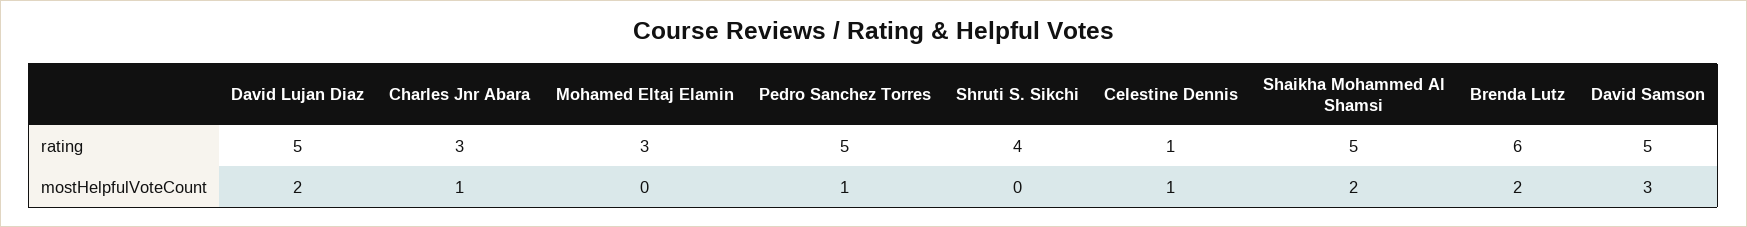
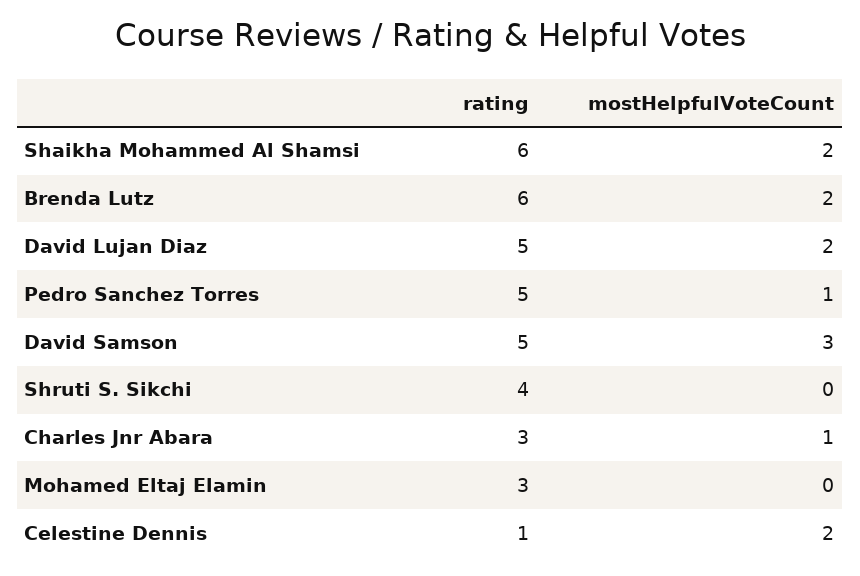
Shaikha Mohammed Al Shamsi, rating: 5 -> 6
Celestine Dennis, mostHelpfulVoteCount: 1 -> 2

